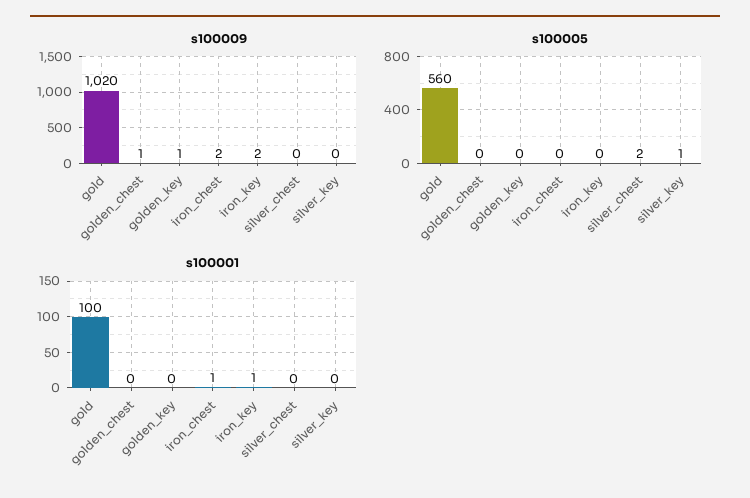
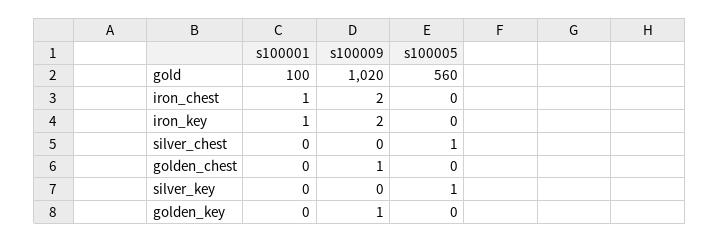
s100005, silver_chest: 2 -> 1

